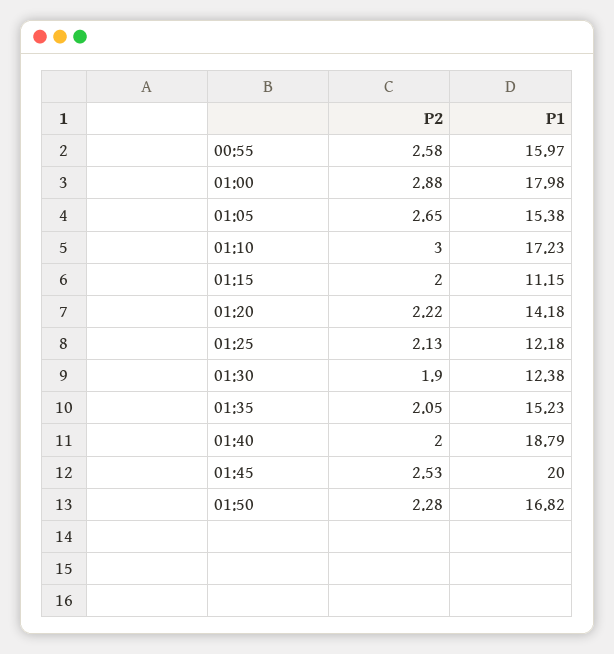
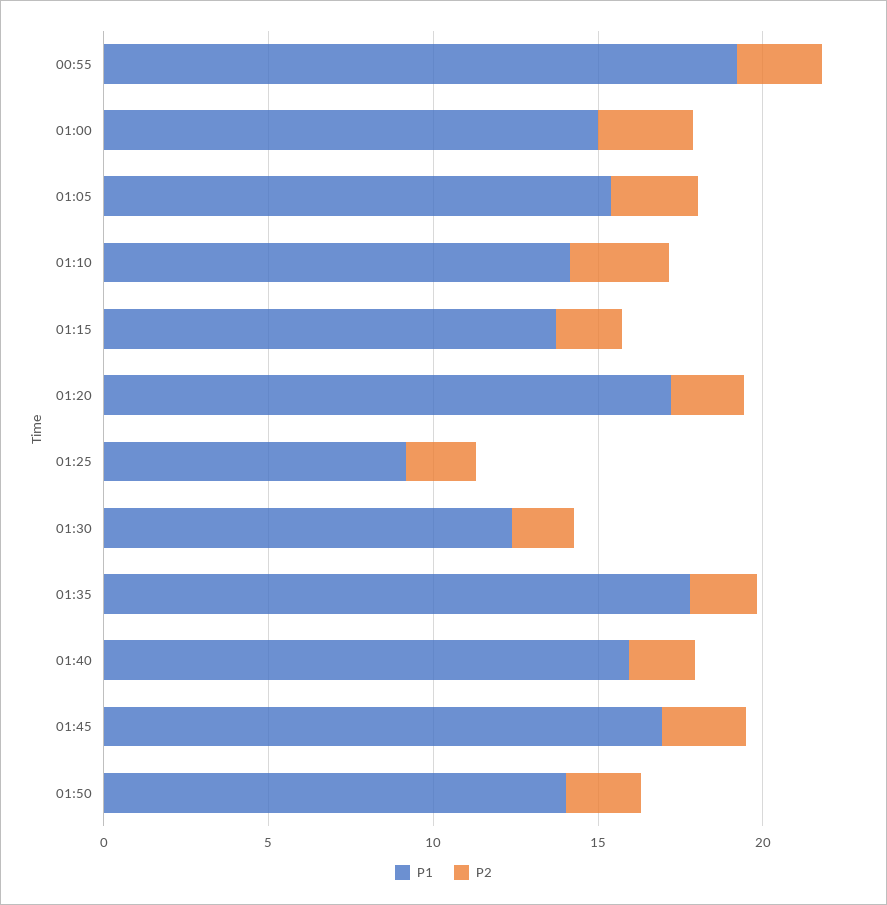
P1, 00:55: 15.97 -> 19
P1, 01:00: 17.98 -> 15
P1, 01:10: 17.23 -> 14
P1, 01:15: 11.15 -> 14
P1, 01:20: 14.18 -> 17
P1, 01:25: 12.18 -> 9
P1, 01:35: 15.23 -> 18
P1, 01:40: 18.79 -> 16
P1, 01:45: 20 -> 17
P1, 01:50: 16.82 -> 14

